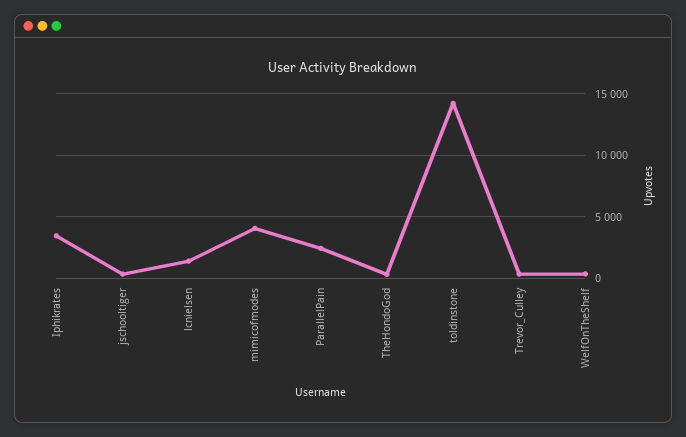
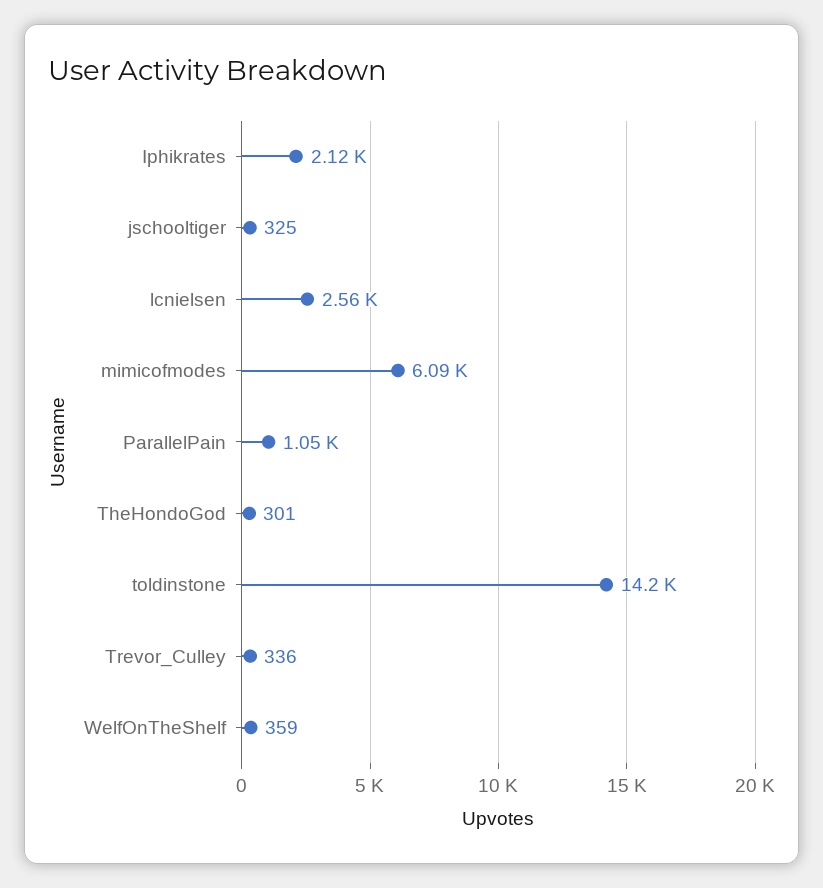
Iphikrates: 3500 -> 2120
lcnielsen: 1500 -> 2560
mimicofmodes: 4000 -> 6090
ParallelPain: 2500 -> 1050

